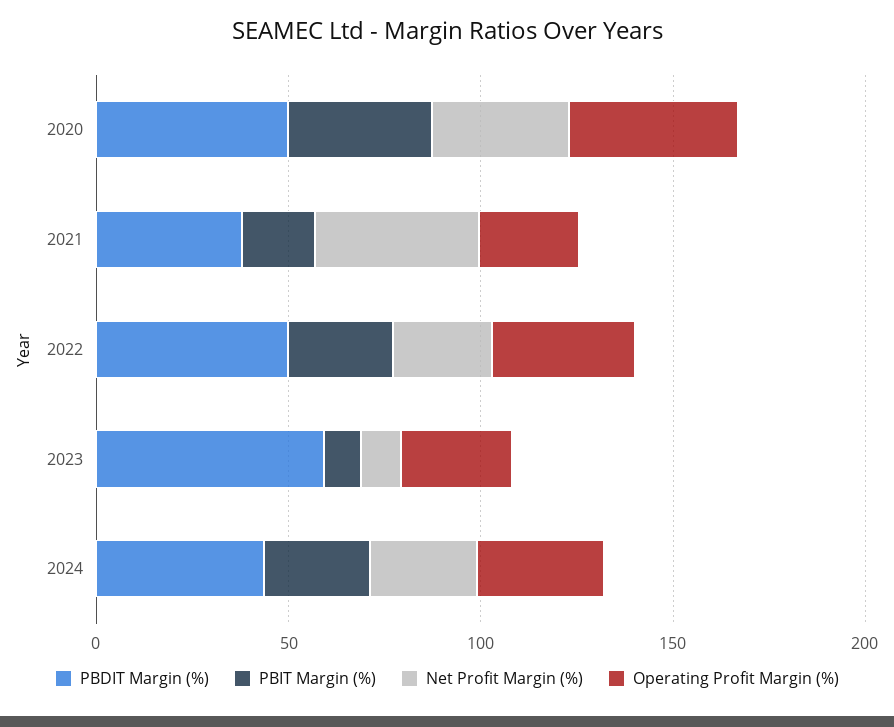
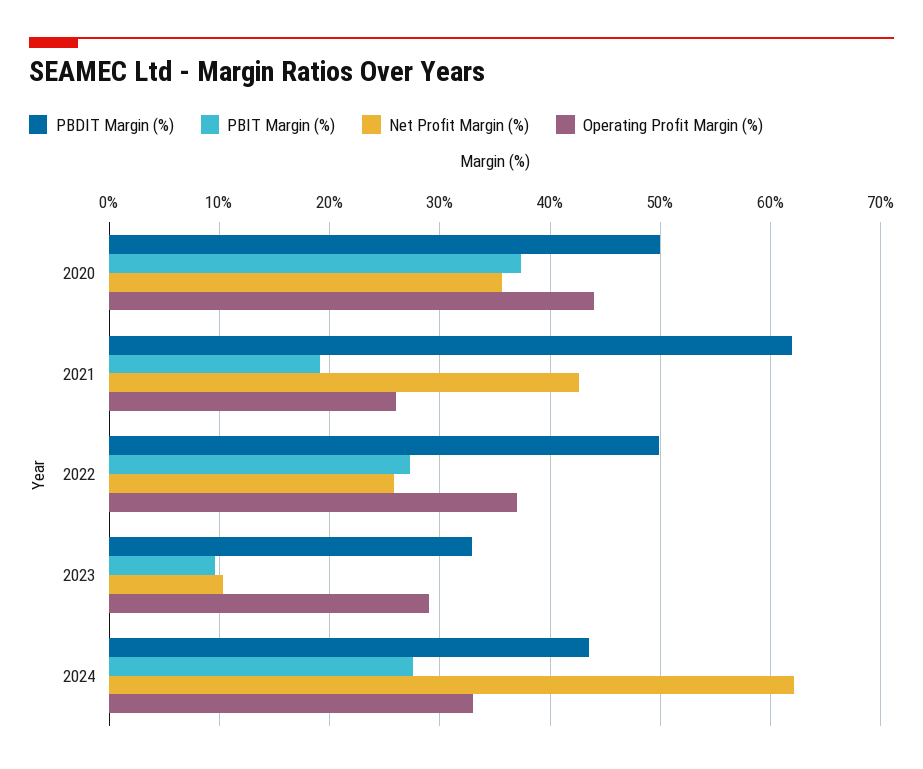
PBDIT Margin (%), 2021: 40 -> 62
PBDIT Margin (%), 2023: 60 -> 33
Net Profit Margin (%), 2024: 30 -> 62

